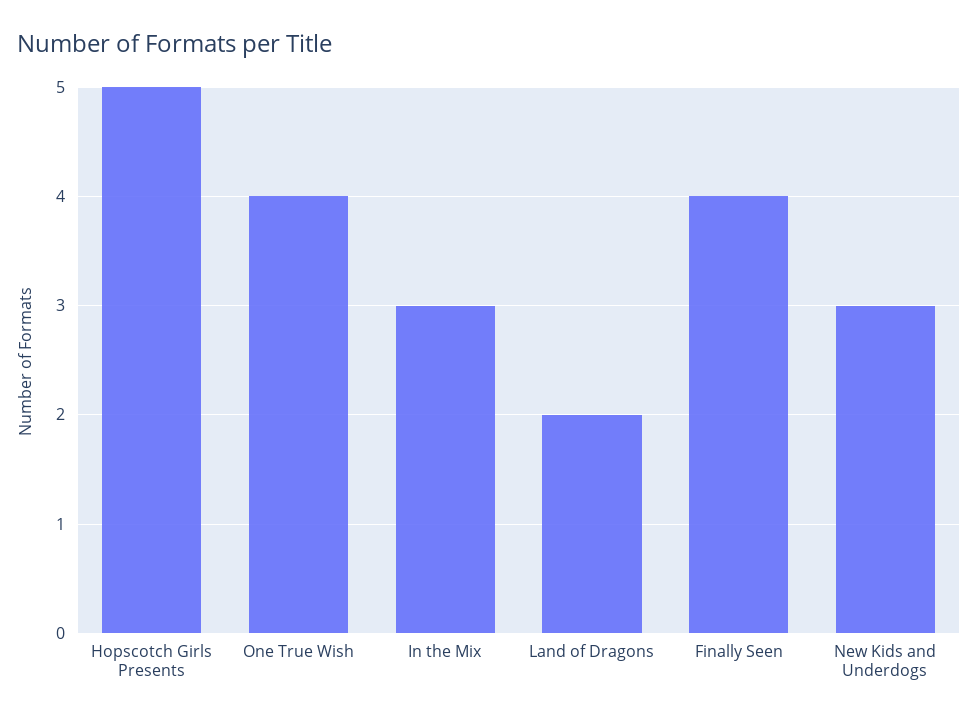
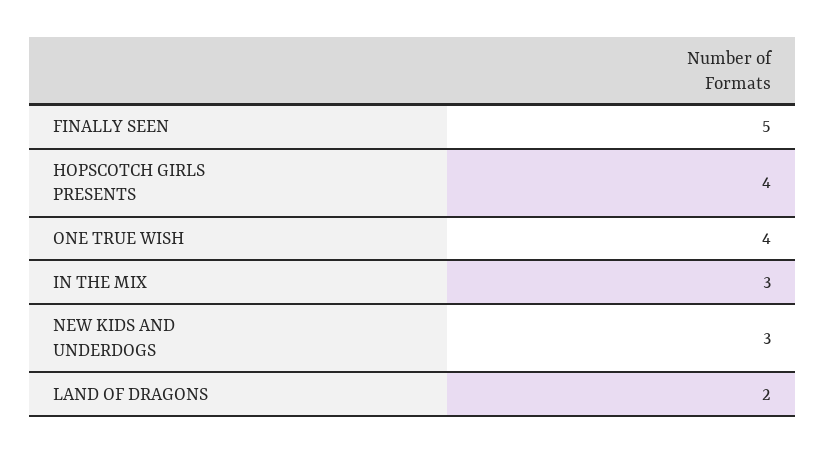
Hopscotch Girls Presents: 5 -> 4
Finally Seen: 4 -> 5

